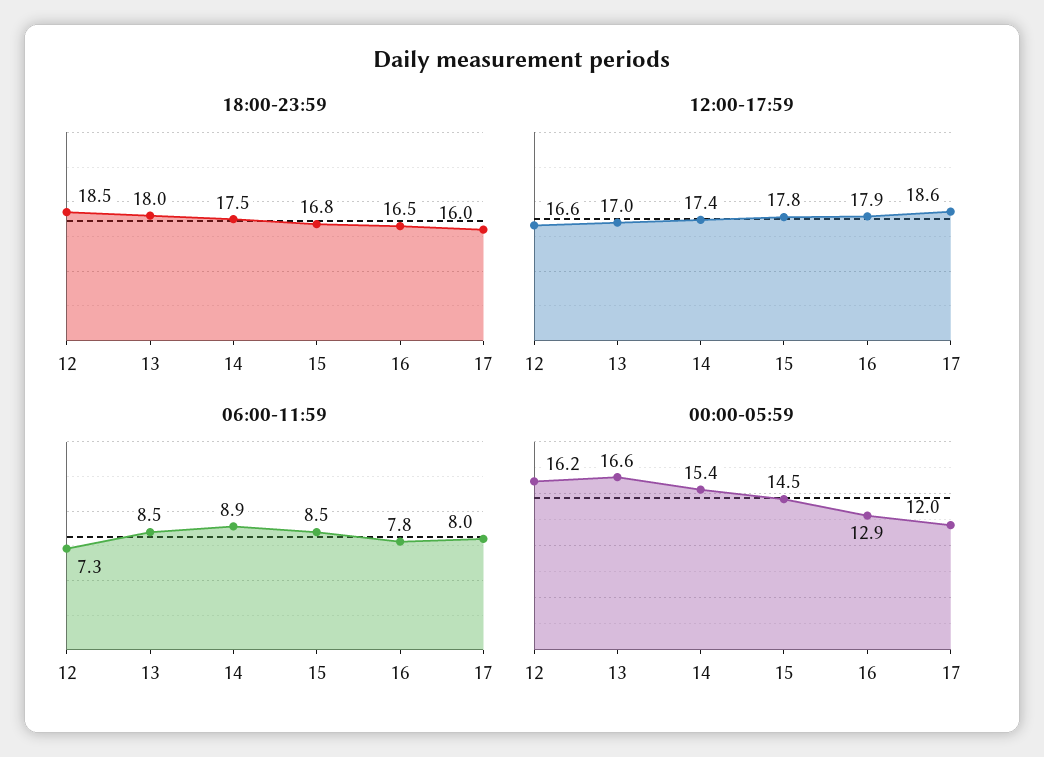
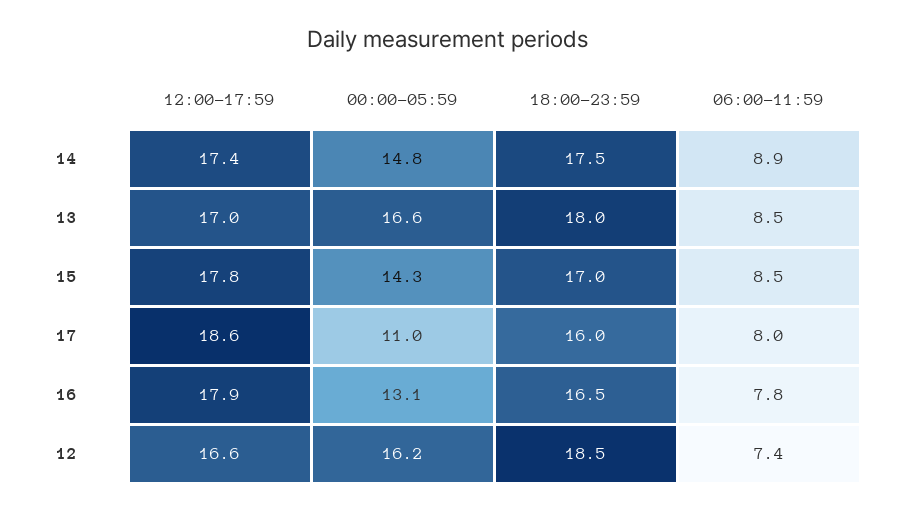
18:00-23:59, 15: 16.8 -> 17
06:00-11:59, 12: 7.3 -> 7.4
00:00-05:59, 14: 15.4 -> 14.8
00:00-05:59, 15: 14.5 -> 14.3
00:00-05:59, 16: 12.9 -> 13.1
00:00-05:59, 17: 12 -> 11

